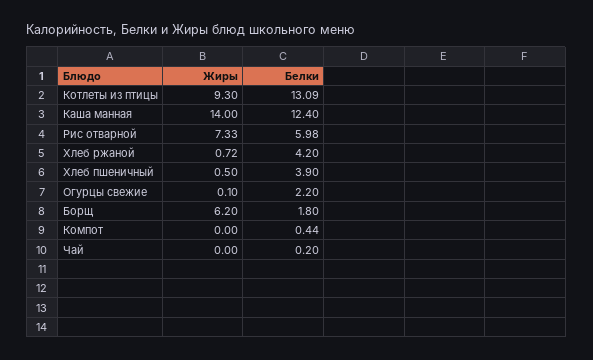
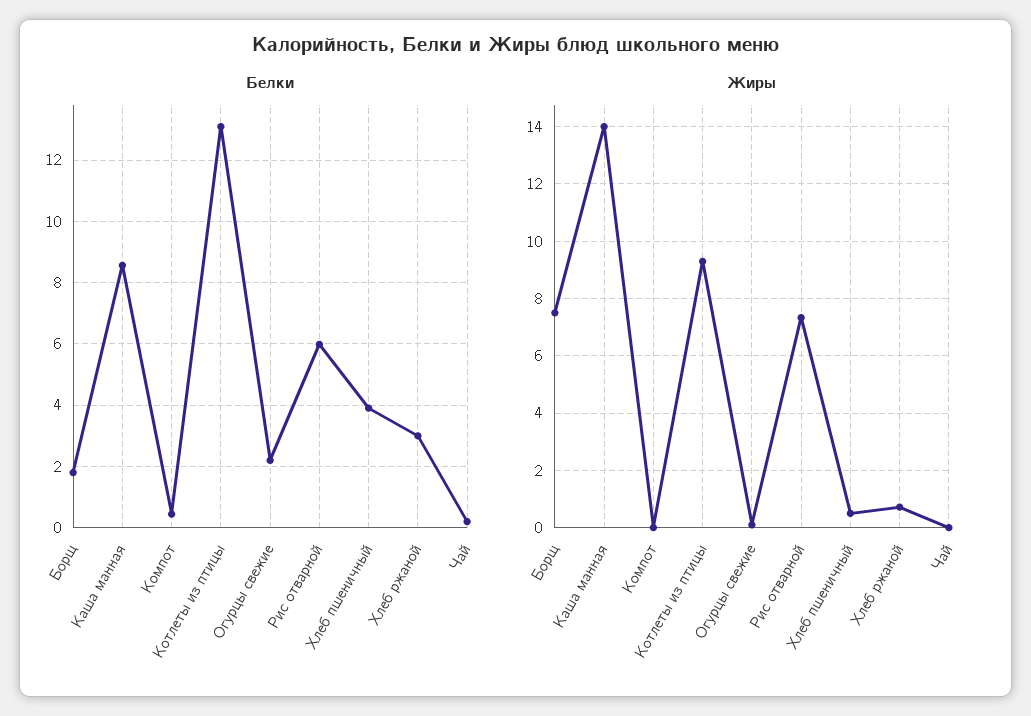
Белки, Каша манная: 12.4 -> 8.6
Белки, Хлеб ржаной: 4.2 -> 3
Жиры, Борщ: 6.2 -> 7.5

